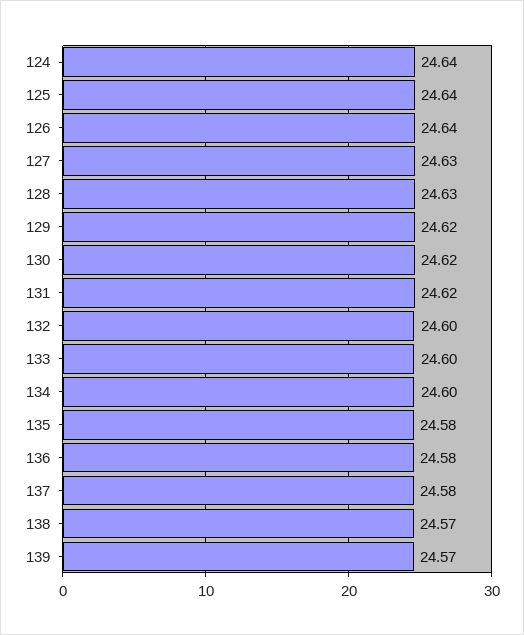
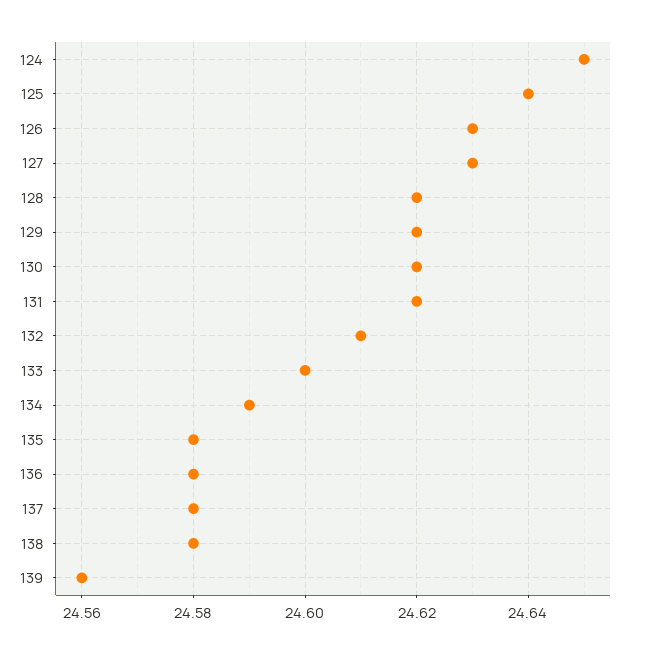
124: 24.64 -> 24.65
126: 24.64 -> 24.63
128: 24.63 -> 24.62
132: 24.6 -> 24.61
134: 24.6 -> 24.59
138: 24.57 -> 24.58
139: 24.57 -> 24.56

